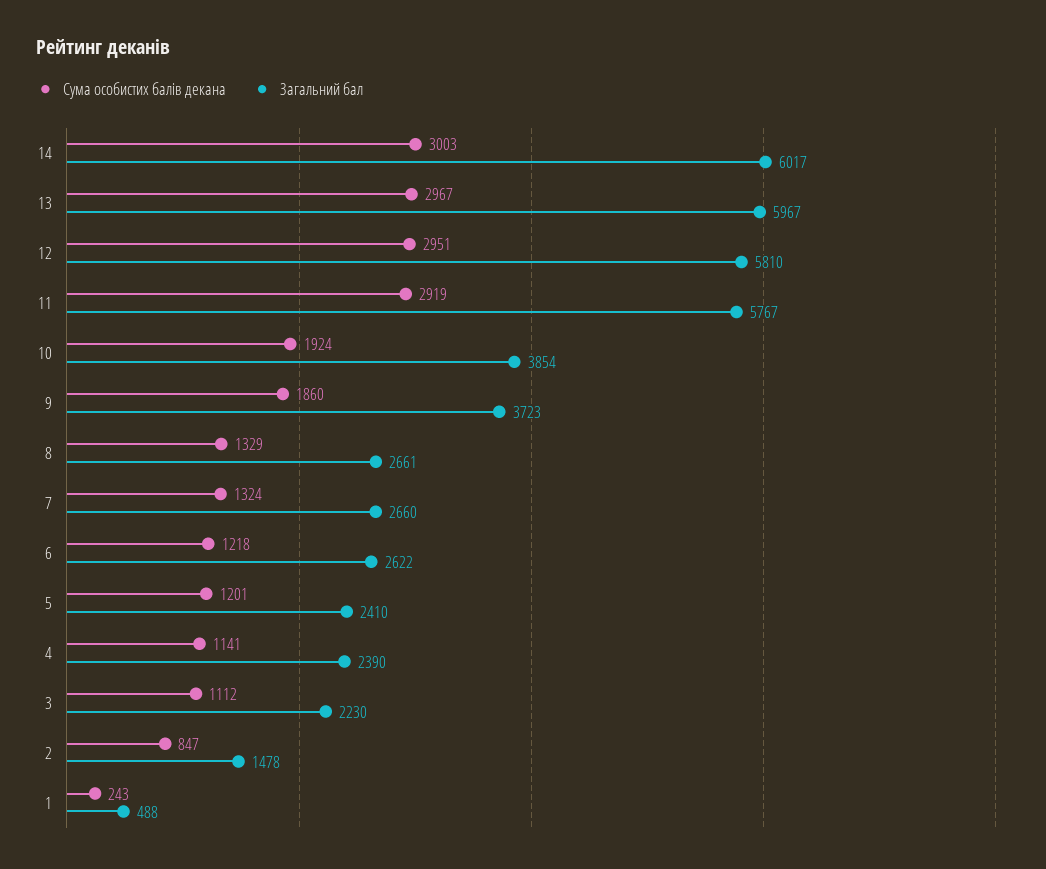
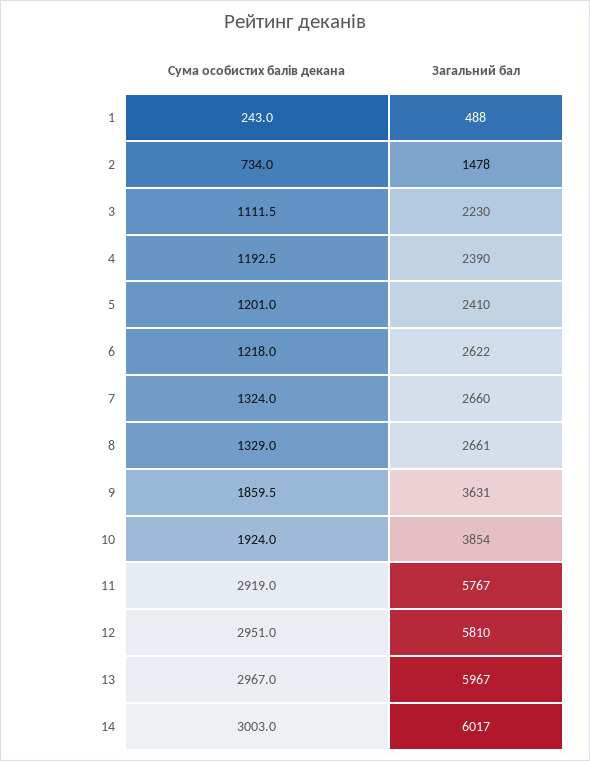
Загальний бал, 9: 3723 -> 3631
Сума особистих балів декана, 4: 1141 -> 1192.5
Сума особистих балів декана, 2: 847 -> 734

